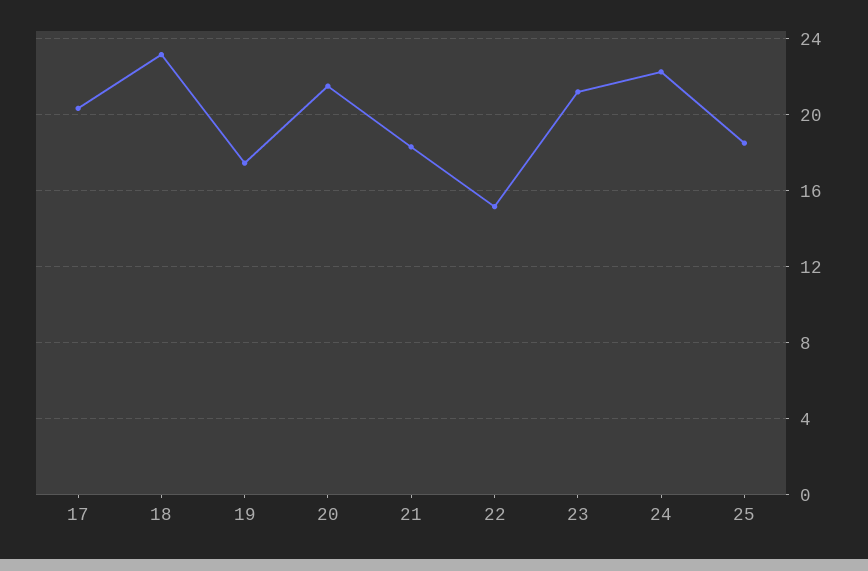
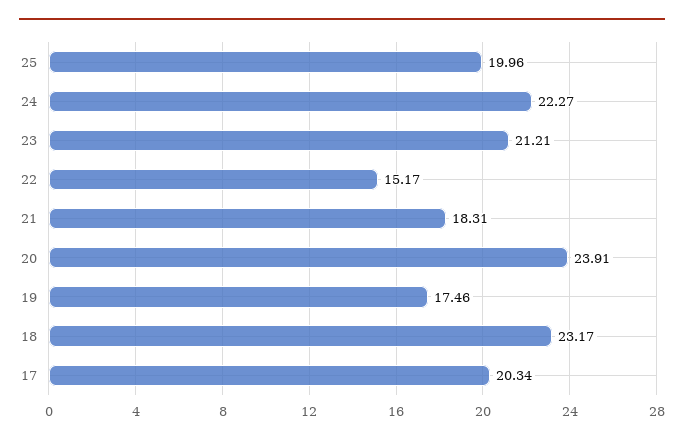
20: 21.5 -> 23.91
25: 18.5 -> 19.96

